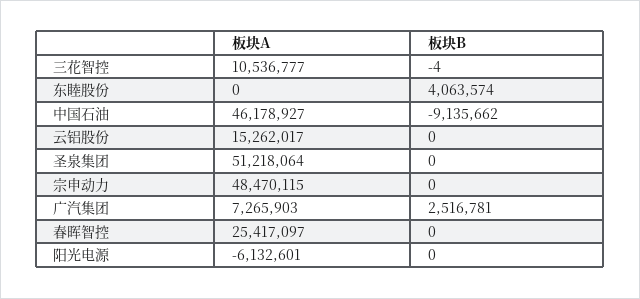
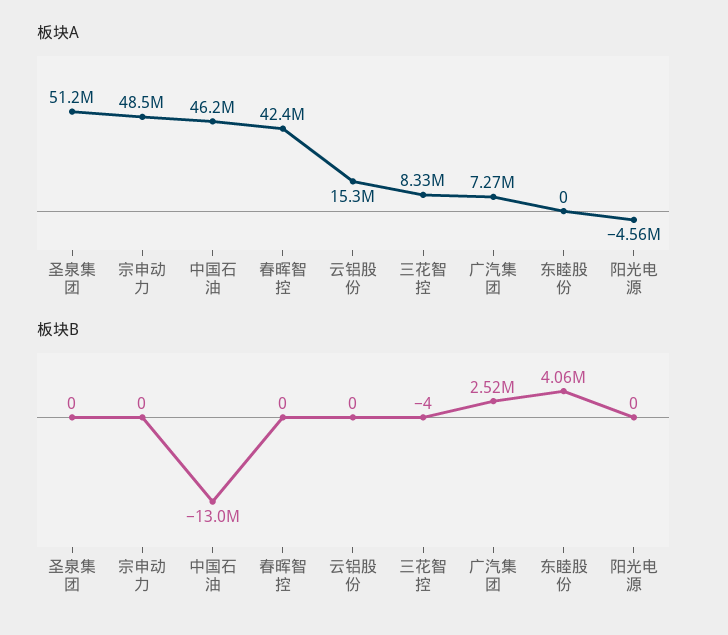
板块A, 三花智控: 10536777 -> 8330000
板块B, 中国石油: -9135662 -> -13000000
板块A, 春晖智控: 25417097 -> 42400000
板块A, 阳光电源: -6132601 -> -4560000

